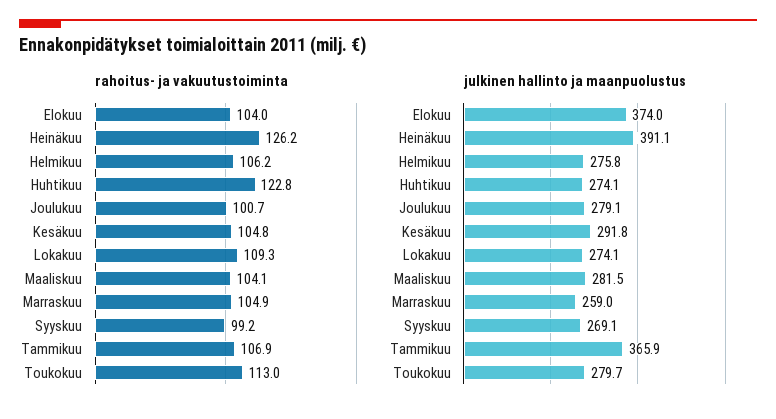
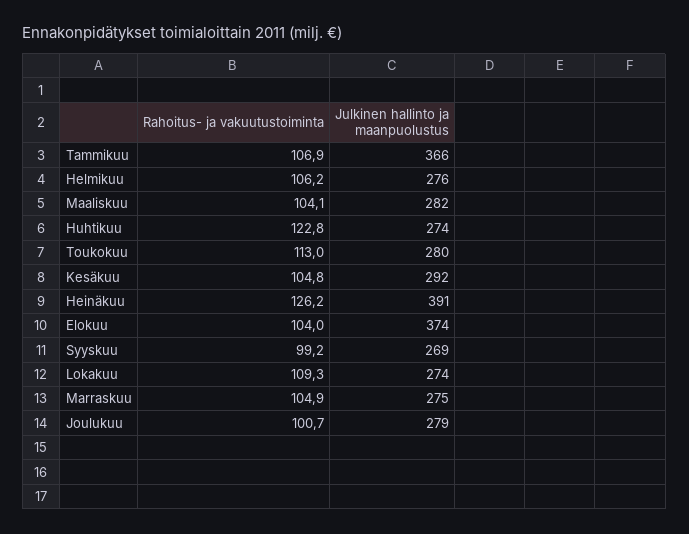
julkinen hallinto ja maanpuolustus, Marraskuu: 259 -> 275

